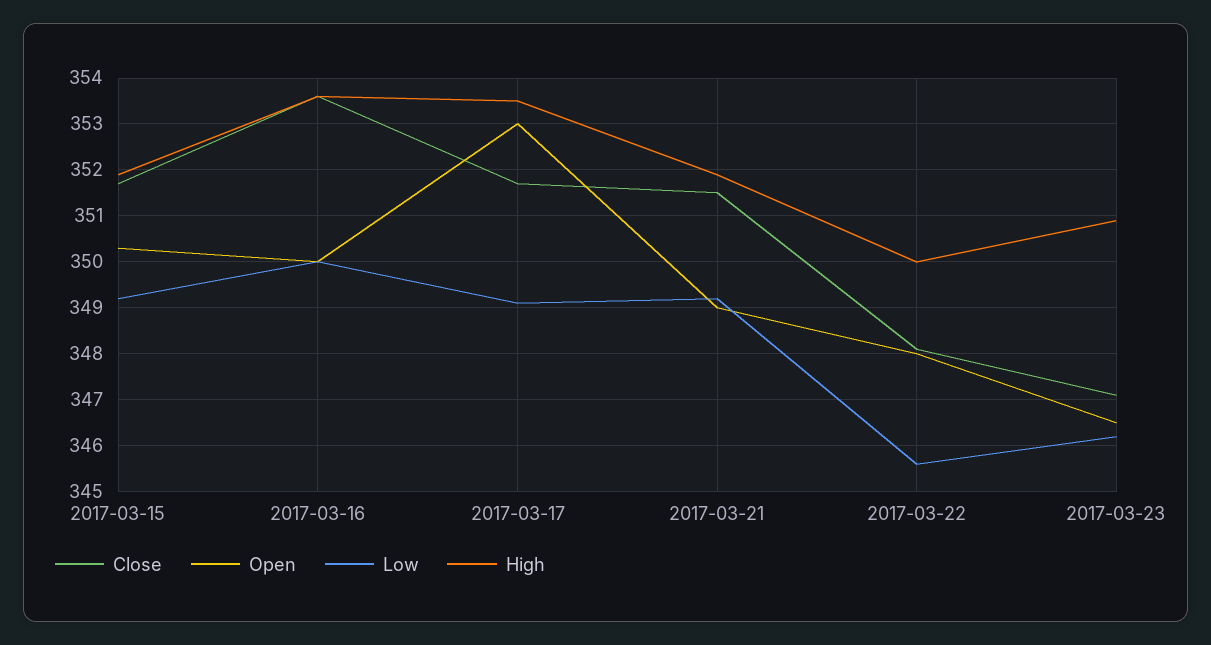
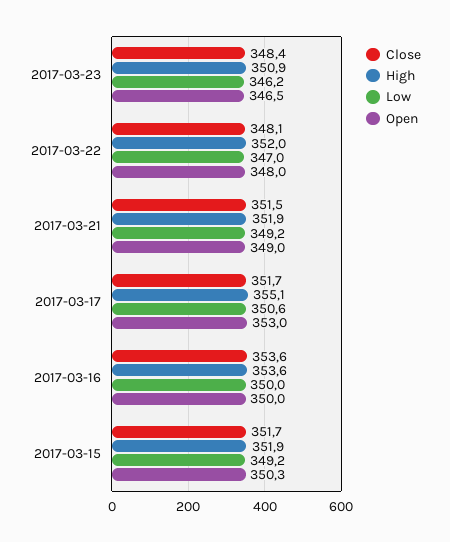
Low, 2017-03-17: 349 -> 350.6
High, 2017-03-17: 353.5 -> 355.1
Low, 2017-03-22: 345.5 -> 347
High, 2017-03-22: 350 -> 352
Close, 2017-03-23: 347 -> 348.4

